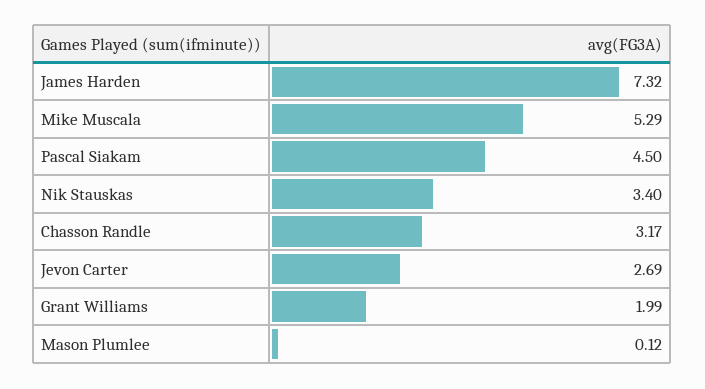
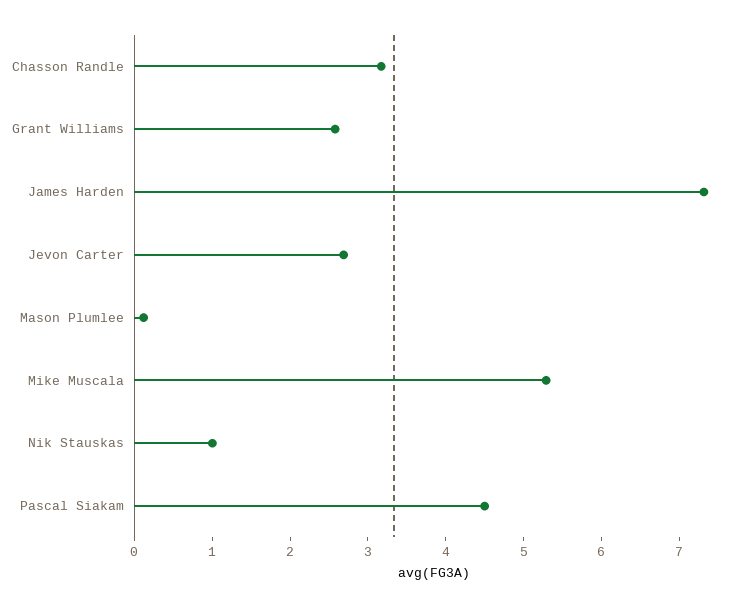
Nik Stauskas: 3.4 -> 1
Grant Williams: 1.99 -> 2.6

